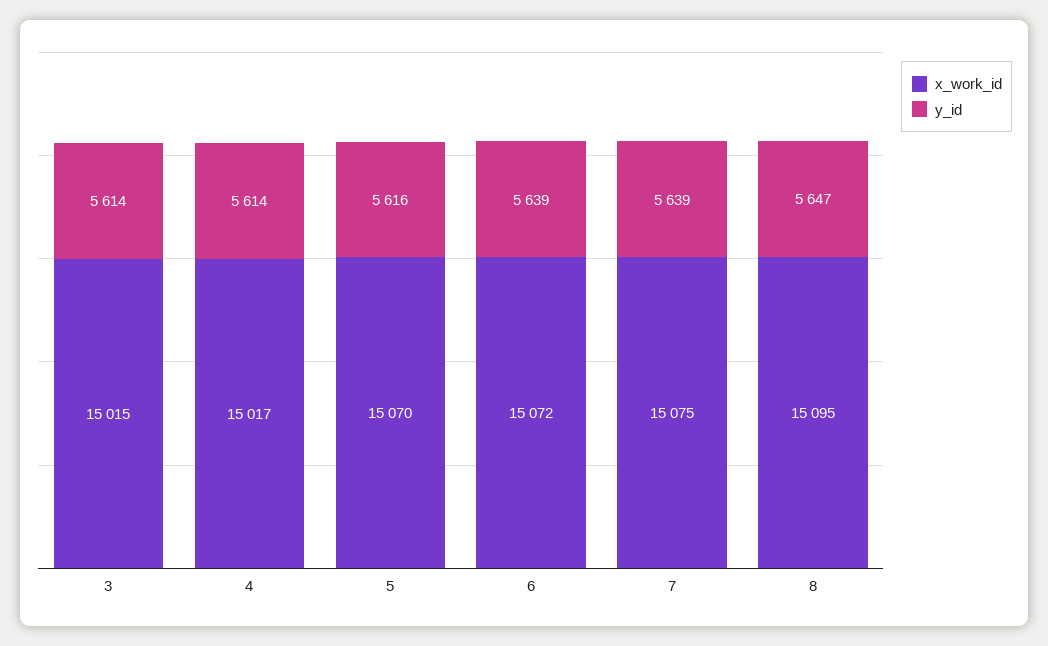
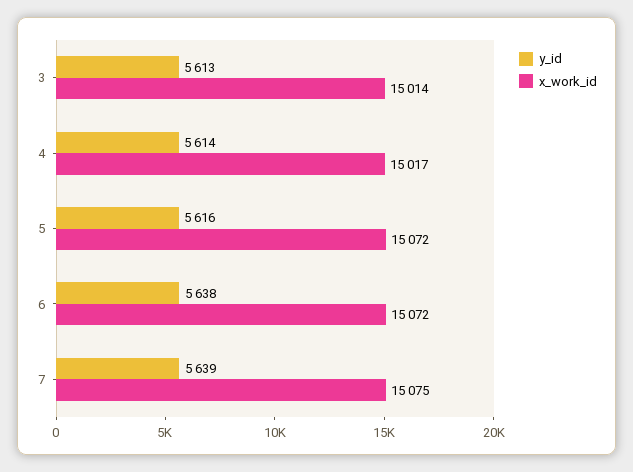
x_work_id, 3: 15015 -> 15014
y_id, 3: 5614 -> 5613
x_work_id, 5: 15070 -> 15072
y_id, 6: 5639 -> 5638
x_work_id, 8: 15095 -> none
y_id, 8: 5647 -> none

